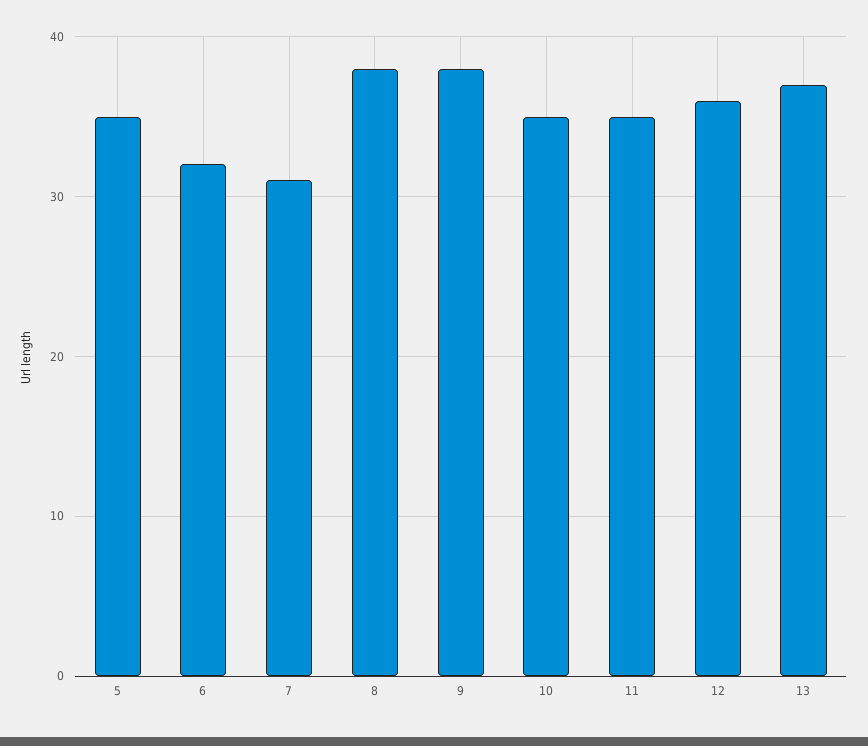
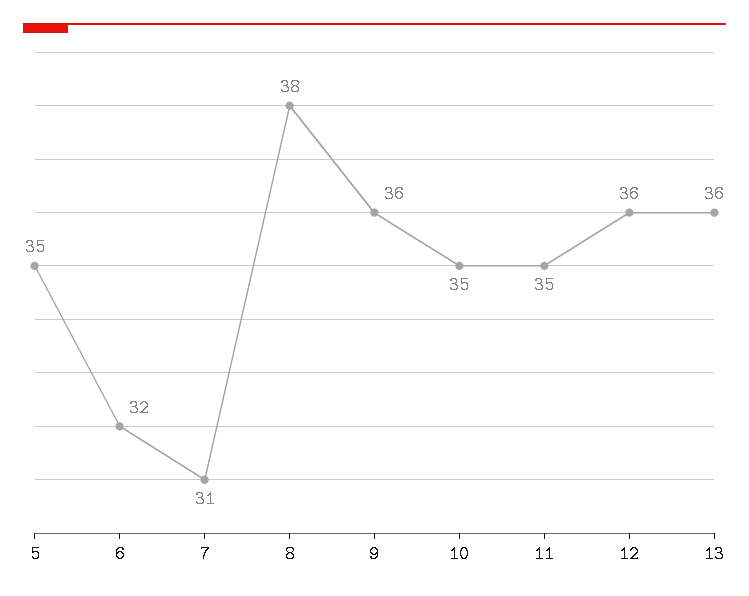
9: 38 -> 36
13: 37 -> 36

